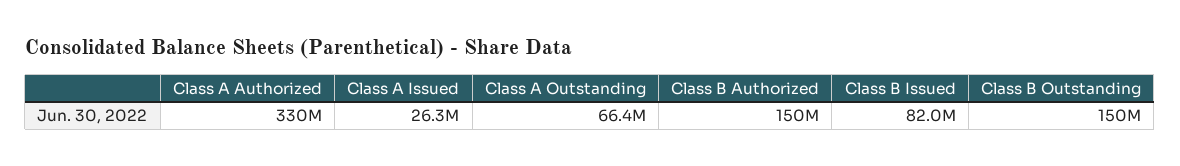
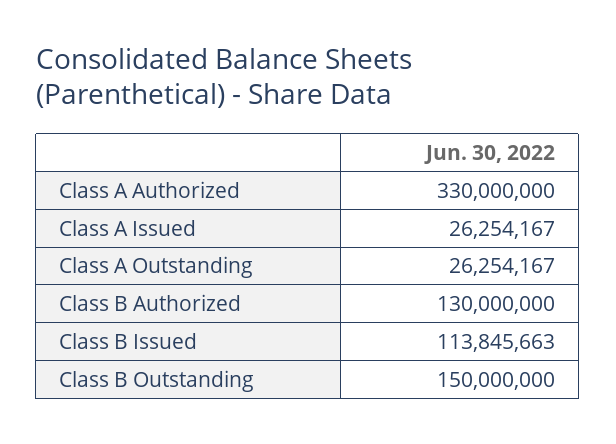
Class A Outstanding: 66400000 -> 26254167
Class B Authorized: 150000000 -> 130000000
Class B Issued: 82000000 -> 113845663

